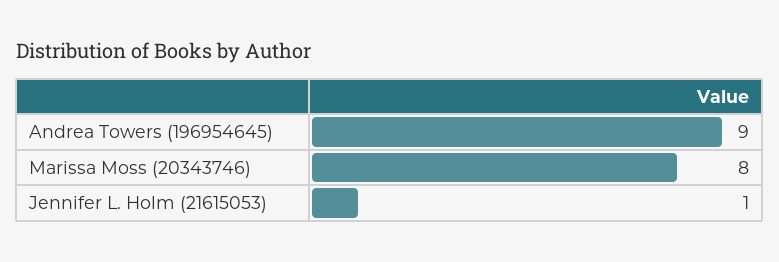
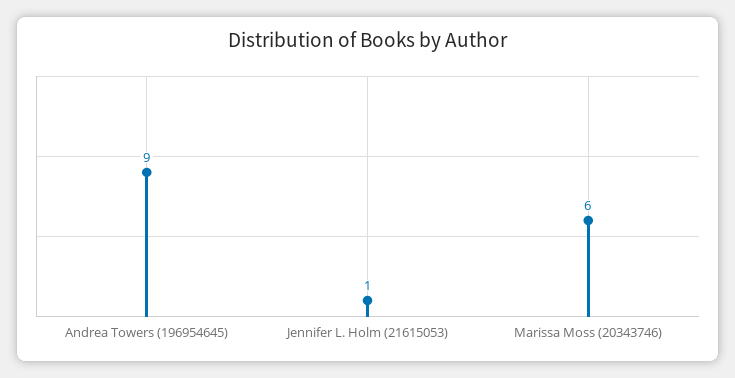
Marissa Moss (20343746): 8 -> 6

